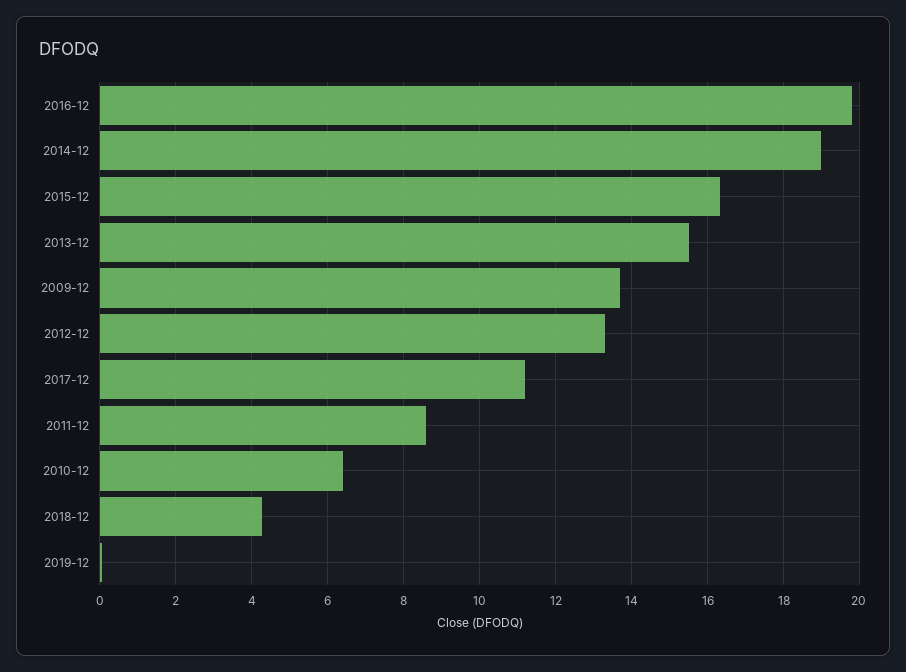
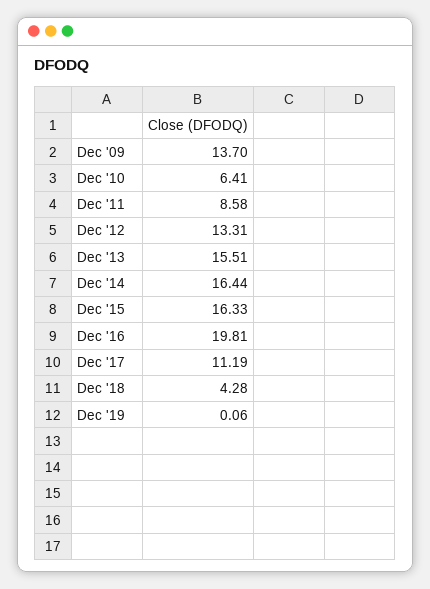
2014-12: 19 -> 16.44

